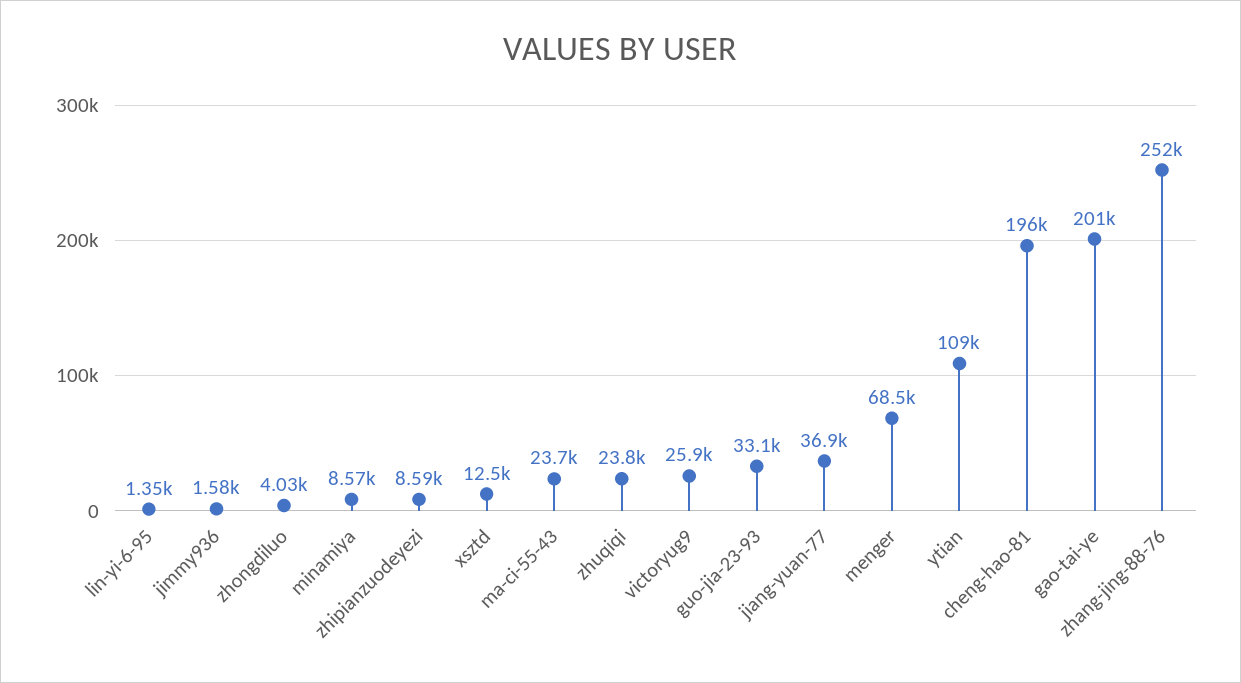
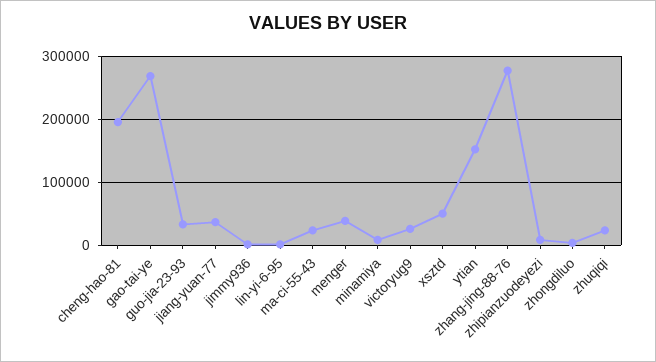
xsztd: 12500 -> 50000
menger: 68500 -> 40000
ytian: 109000 -> 150000
gao-tai-ye: 201000 -> 270000
zhang-jing-88-76: 252000 -> 280000

